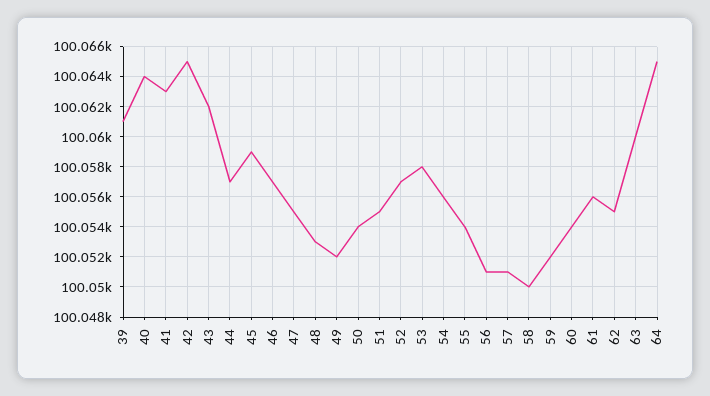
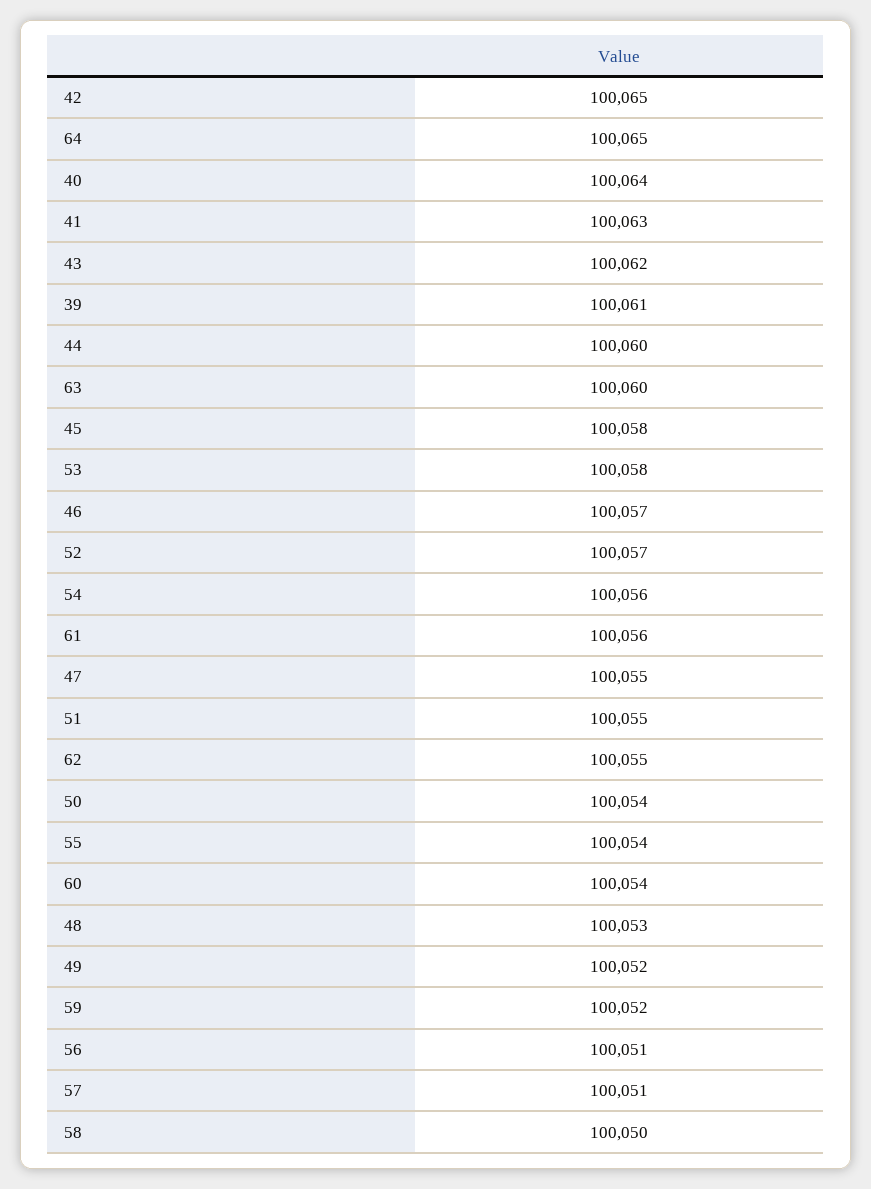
44: 100057 -> 100060
45: 100059 -> 100058

